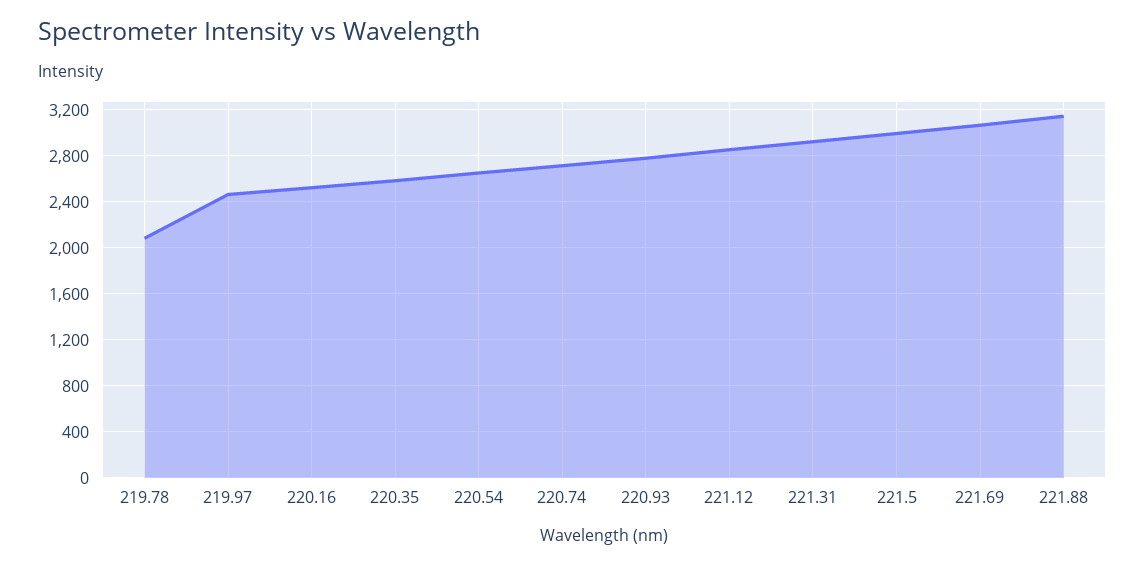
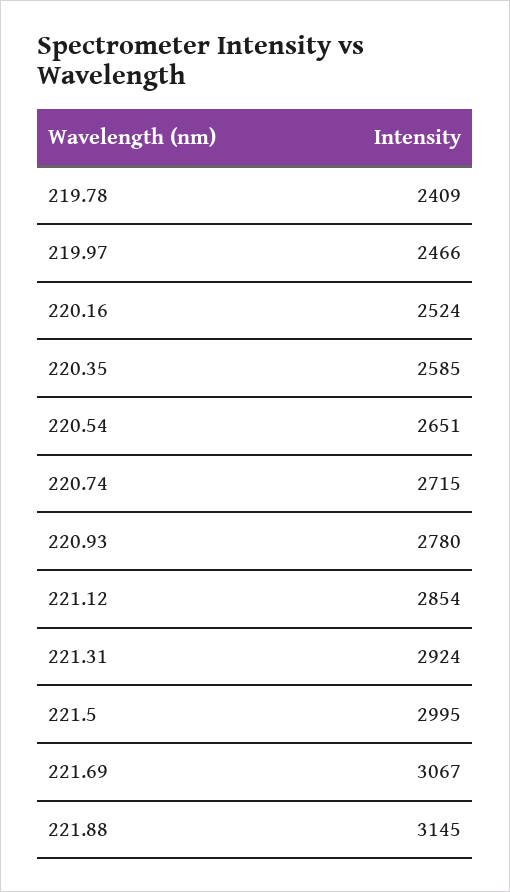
219.78: 2100 -> 2409

